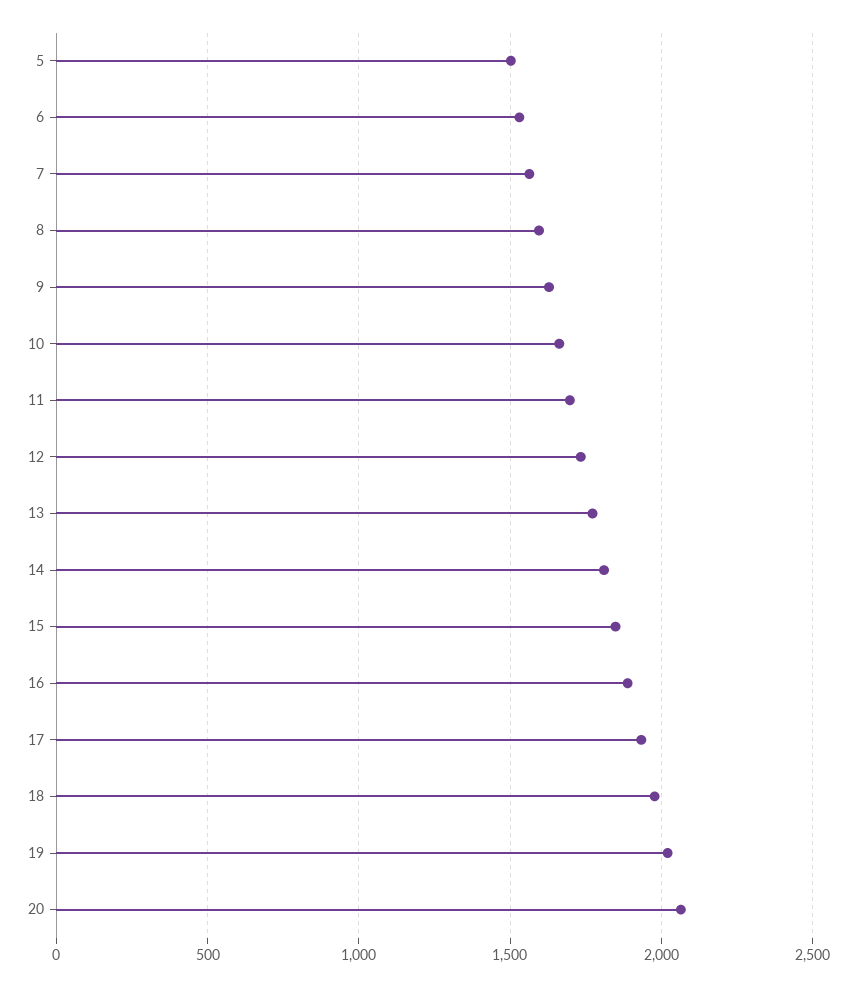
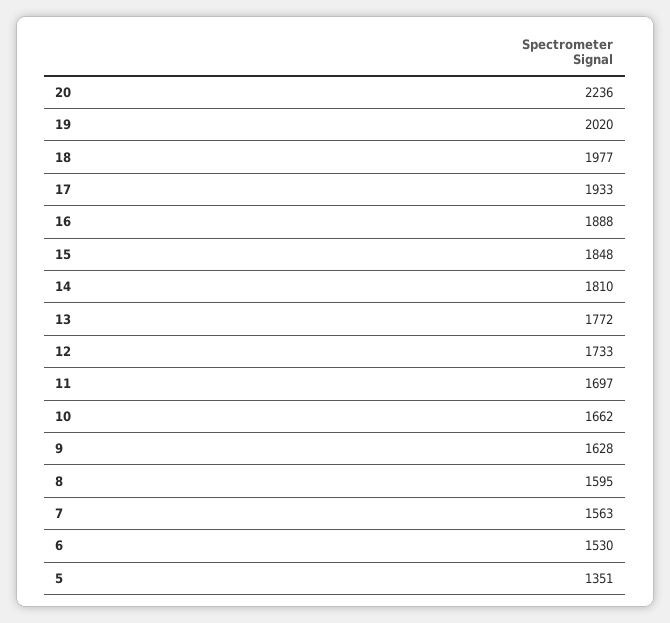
5: 1500 -> 1351
20: 2050 -> 2236

